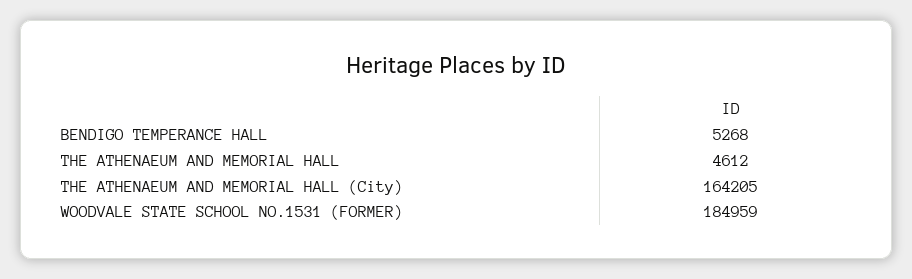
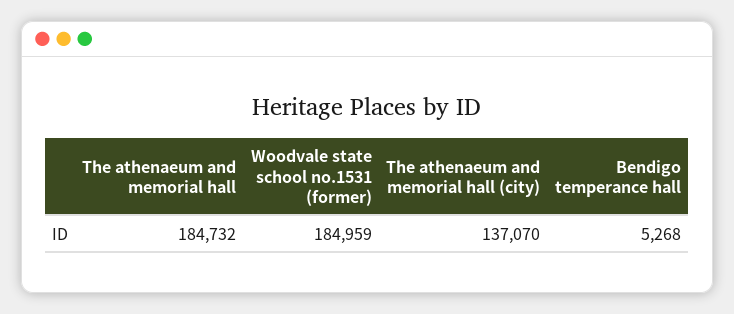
THE ATHENAEUM AND MEMORIAL HALL: 4612 -> 184732
THE ATHENAEUM AND MEMORIAL HALL (City): 164205 -> 137070

